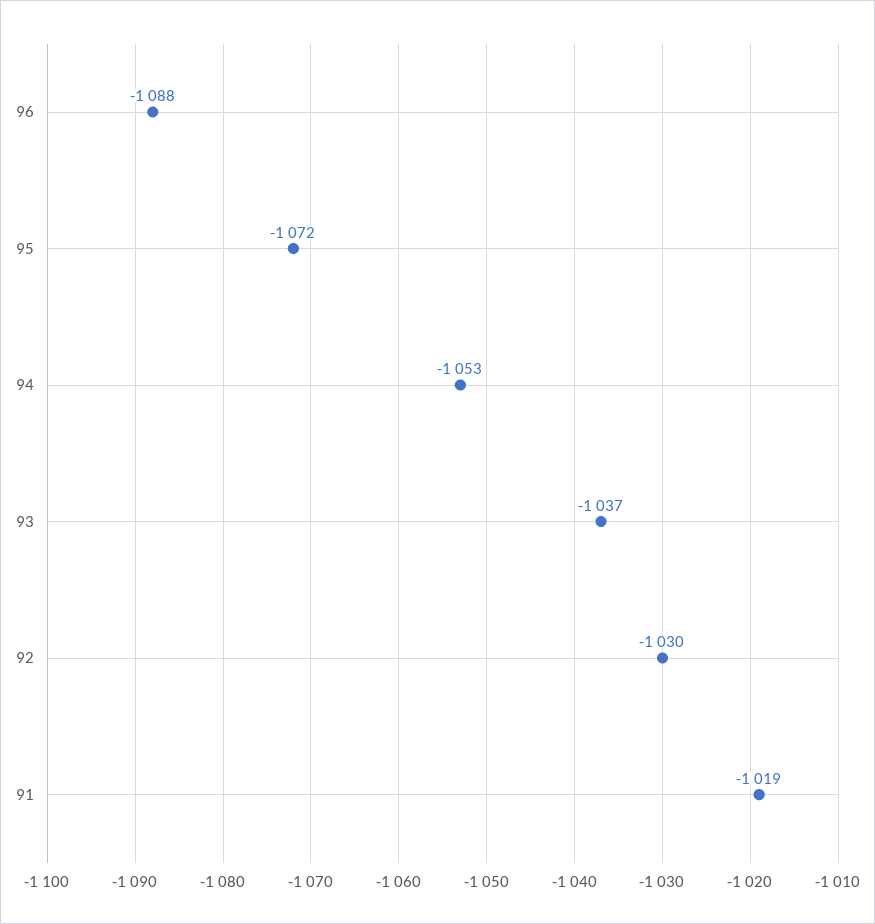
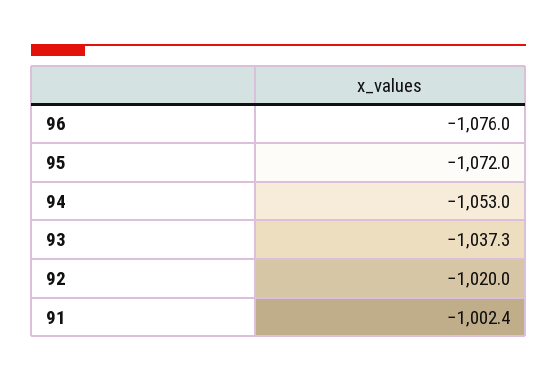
96: -1088 -> -1076
92: -1030 -> -1020
91: -1019 -> -1002.4

